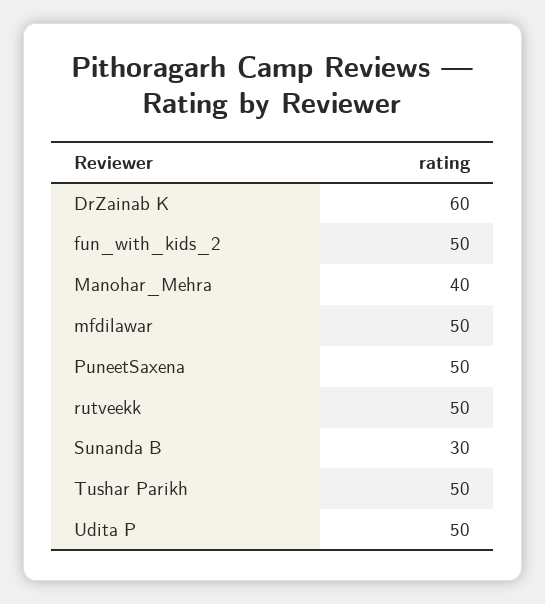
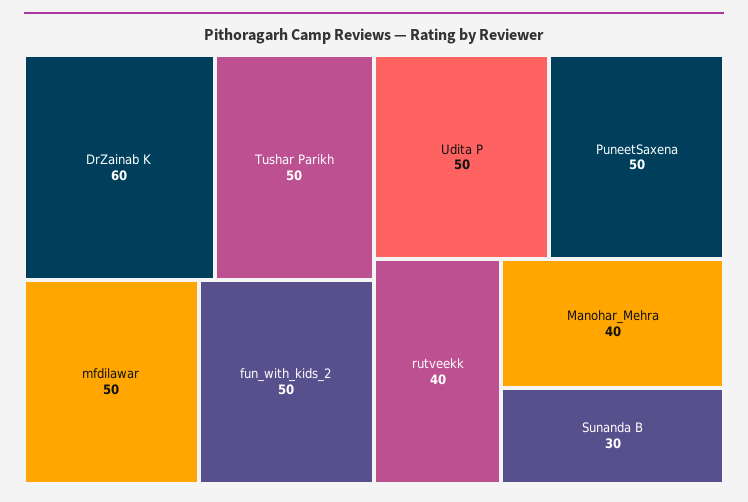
rutveekk: 50 -> 40

